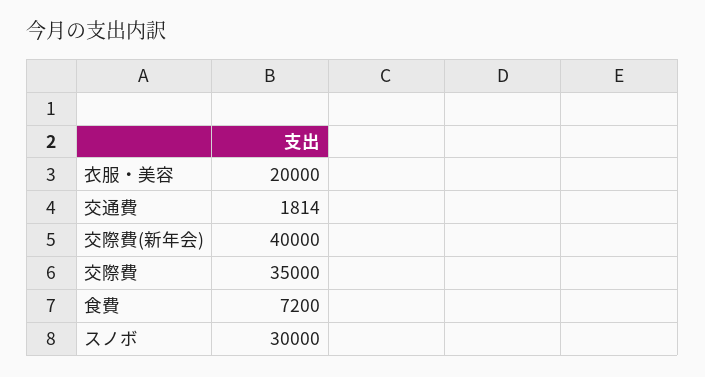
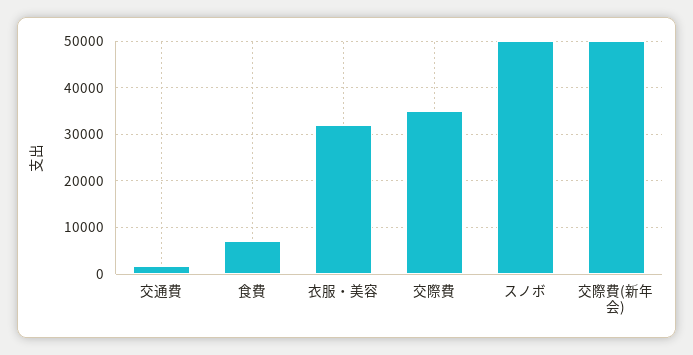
衣服・美容: 20000 -> 32000
交際費(新年会): 40000 -> 50000
スノボ: 30000 -> 50000

